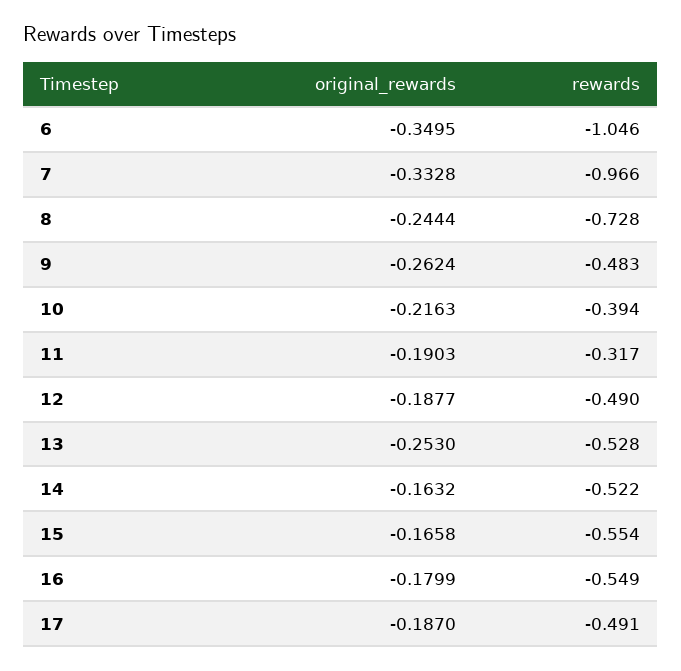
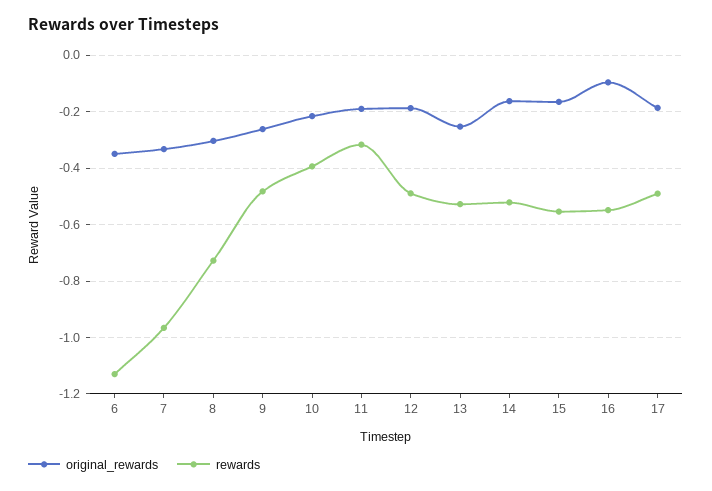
rewards, 6: -1.046 -> -1.125
original_rewards, 8: -0.2444 -> -0.3
original_rewards, 16: -0.1799 -> -0.1

